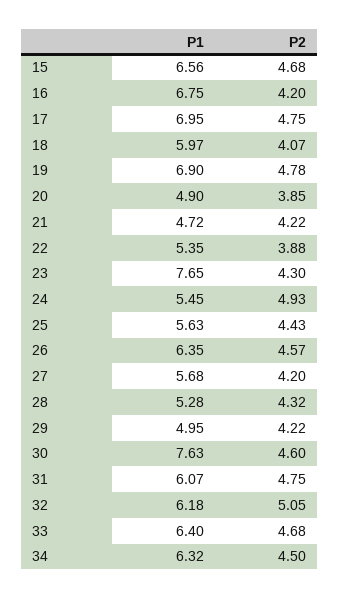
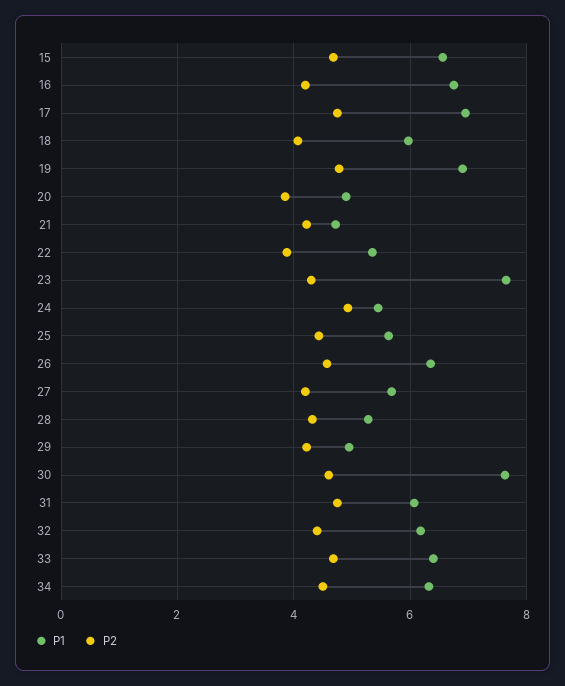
P2, 32: 5.05 -> 4.4

